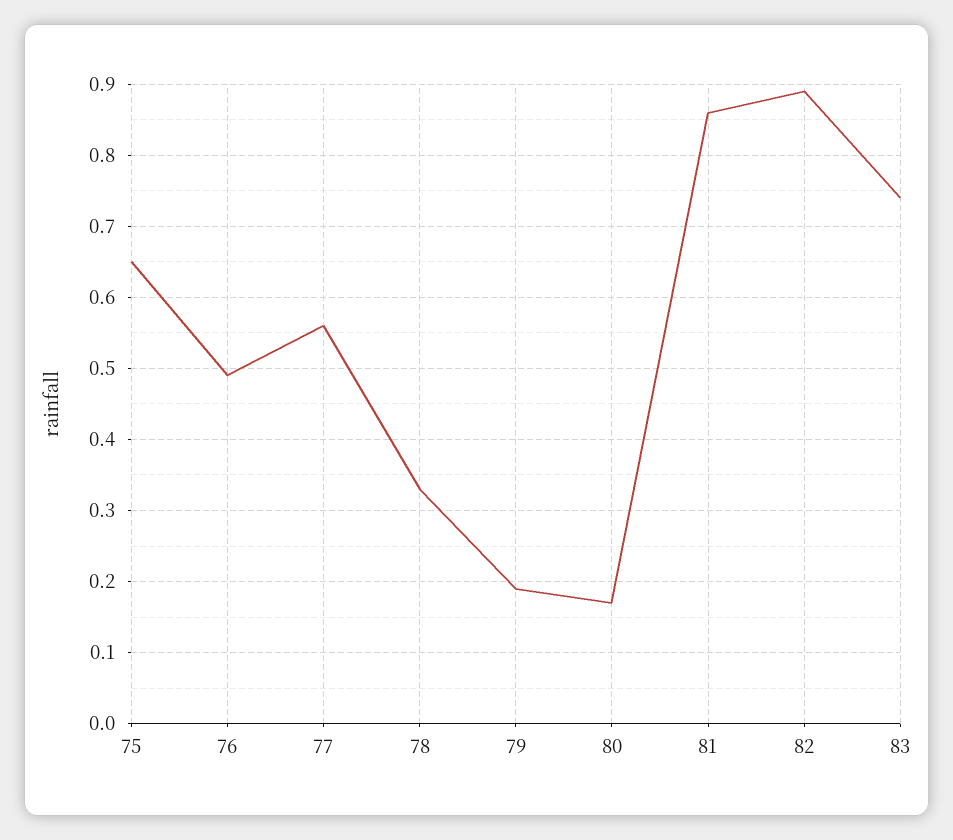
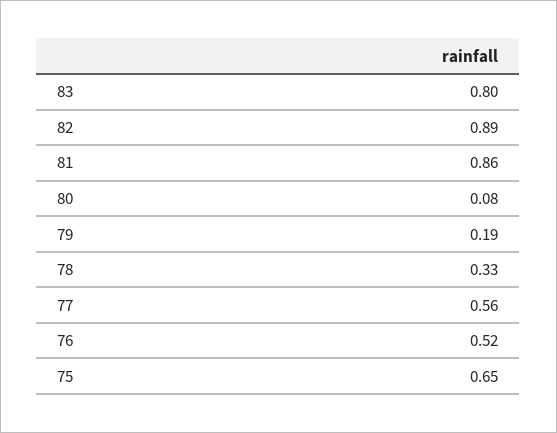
76: 0.49 -> 0.52
80: 0.17 -> 0.08
83: 0.74 -> 0.8

